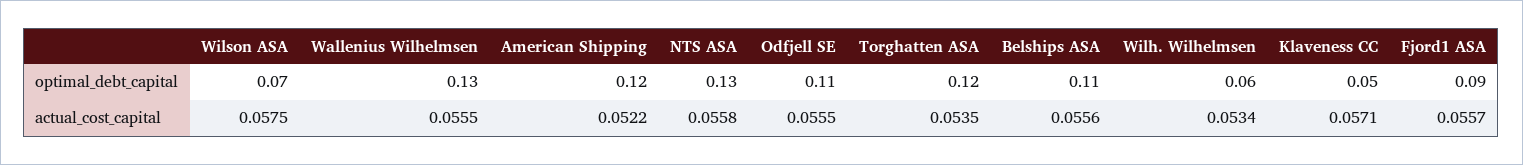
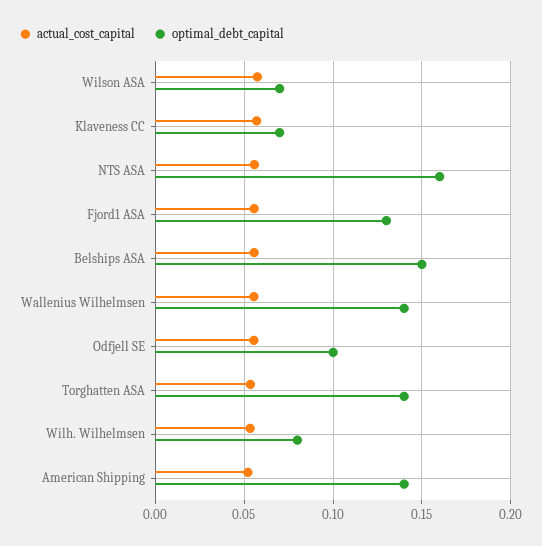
optimal_debt_capital, Wallenius Wilhelmsen: 0.13 -> 0.14
optimal_debt_capital, American Shipping: 0.12 -> 0.14
optimal_debt_capital, NTS ASA: 0.13 -> 0.16
optimal_debt_capital, Odfjell SE: 0.11 -> 0.1
optimal_debt_capital, Torghatten ASA: 0.12 -> 0.14
optimal_debt_capital, Belships ASA: 0.11 -> 0.15
optimal_debt_capital, Wilh. Wilhelmsen: 0.06 -> 0.08
optimal_debt_capital, Klaveness CC: 0.05 -> 0.07
optimal_debt_capital, Fjord1 ASA: 0.09 -> 0.13

